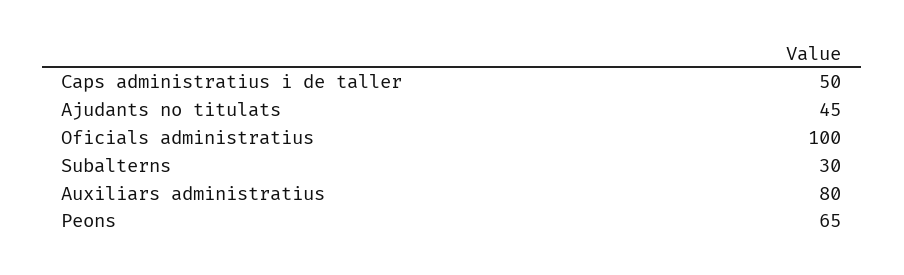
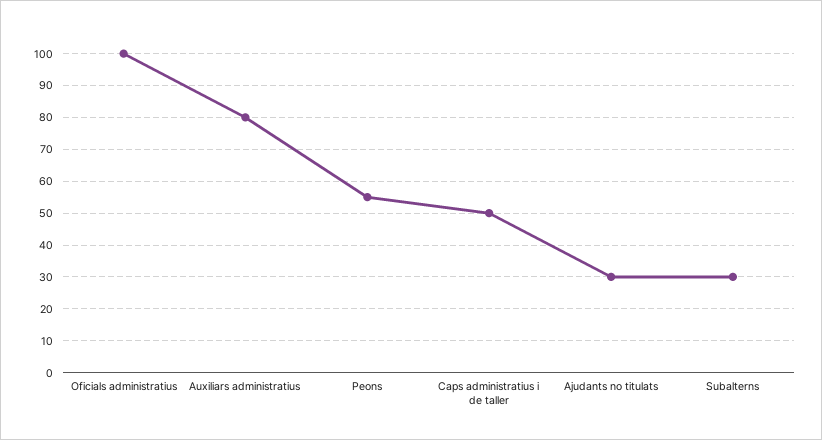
Ajudants no titulats: 45 -> 30
Peons: 65 -> 55

